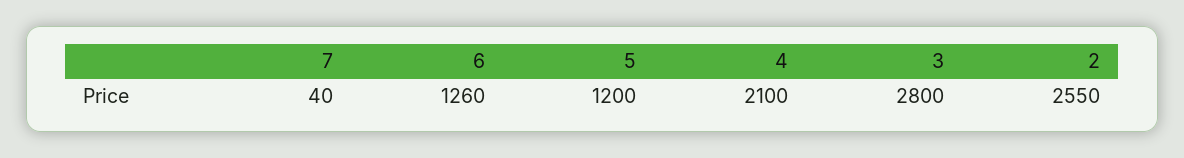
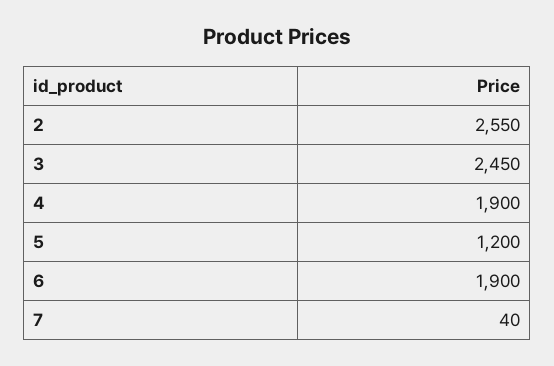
6: 1260 -> 1900
4: 2100 -> 1900
3: 2800 -> 2450

